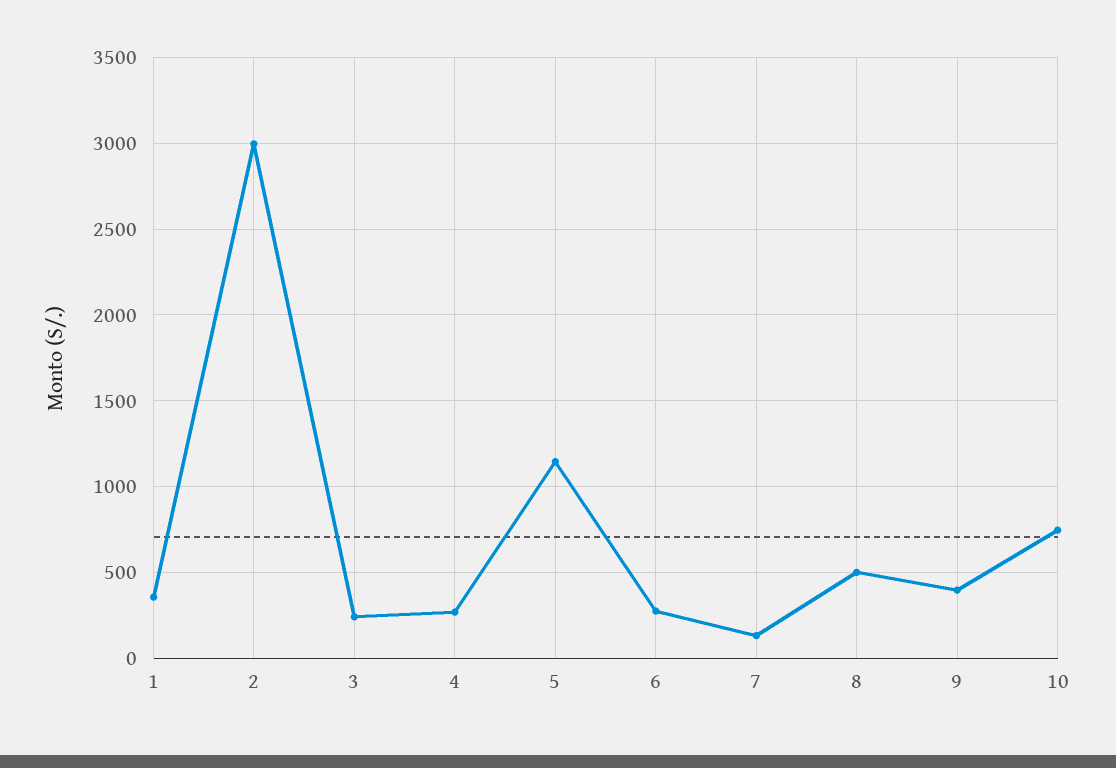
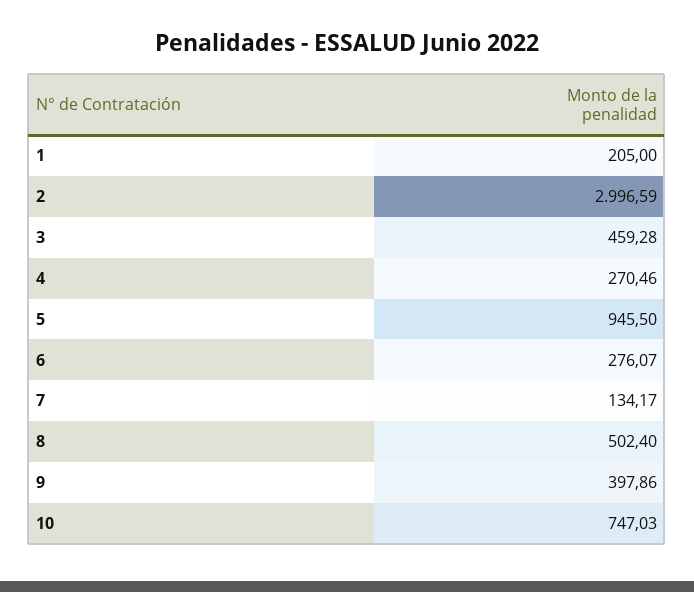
1: 350 -> 205
3: 250 -> 459.28
5: 1150 -> 945.5

